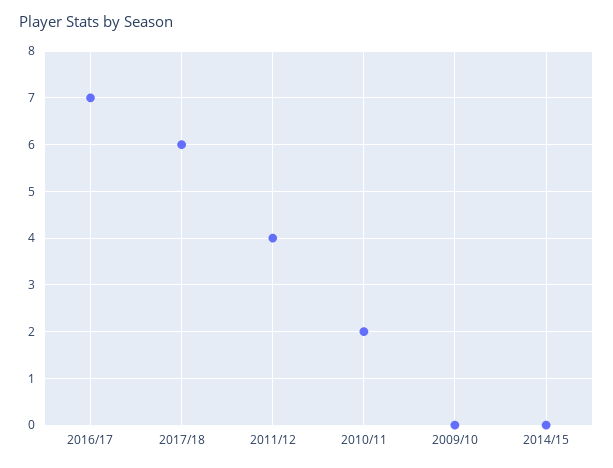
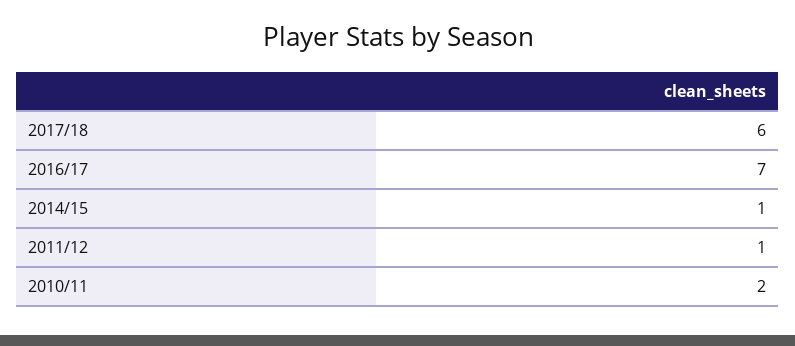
2011/12: 4 -> 1
2009/10: 0 -> none
2014/15: 0 -> 1

